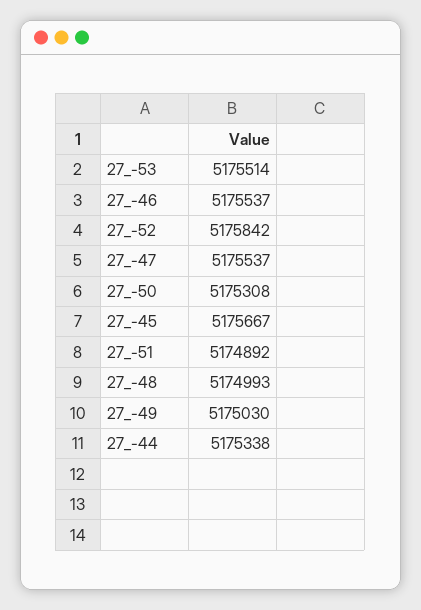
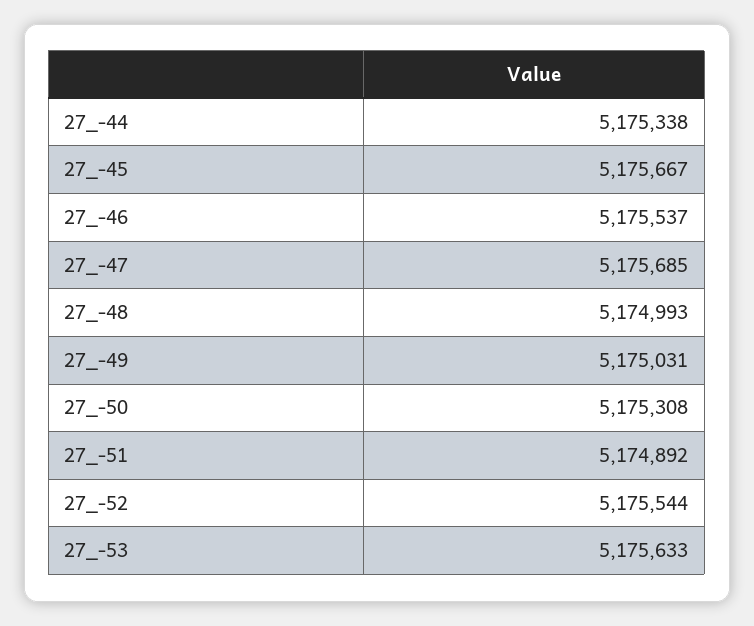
27_-53: 5175514 -> 5175633
27_-52: 5175842 -> 5175544
27_-47: 5175537 -> 5175685
27_-49: 5175030 -> 5175031

